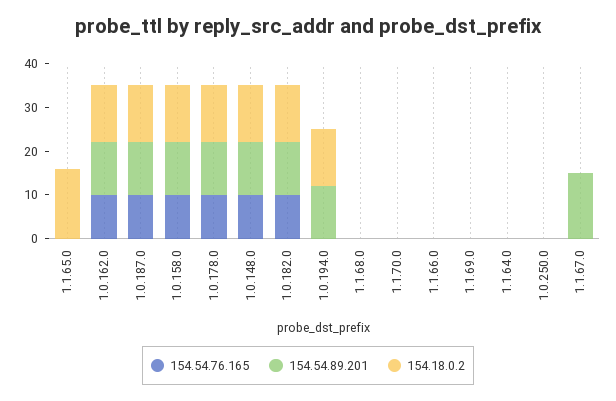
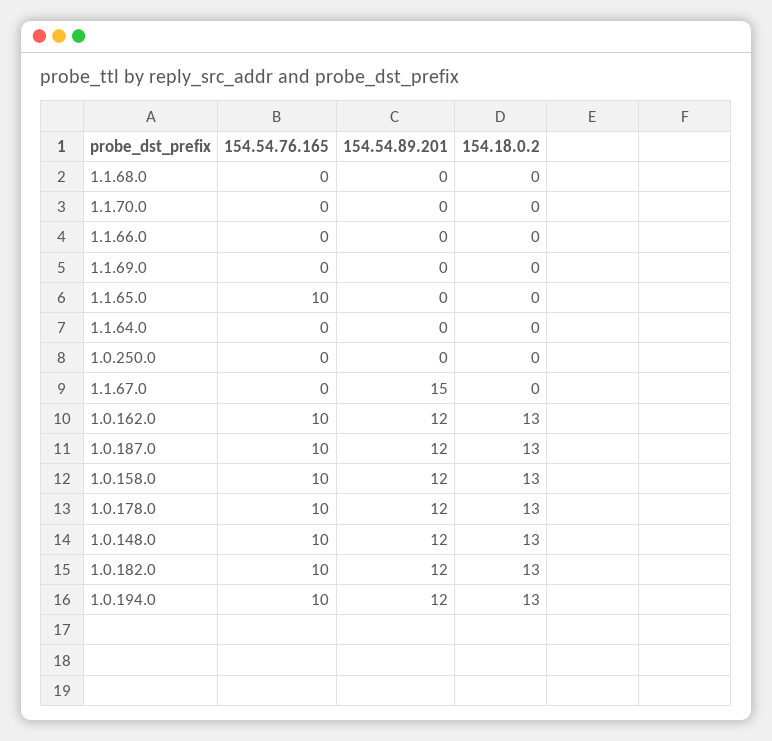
154.54.76.165, 1.1.65.0: 0 -> 10
154.18.0.2, 1.1.65.0: 15 -> 0
154.54.76.165, 1.0.194.0: 0 -> 10

